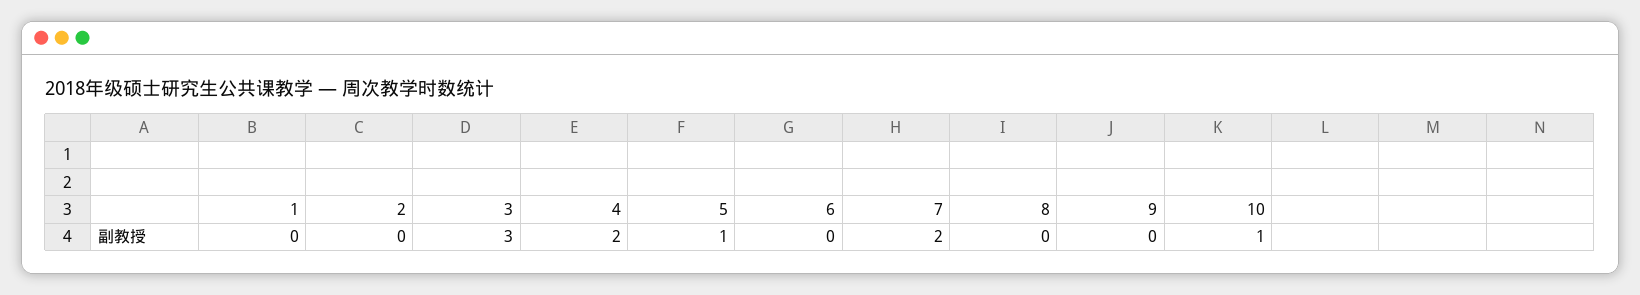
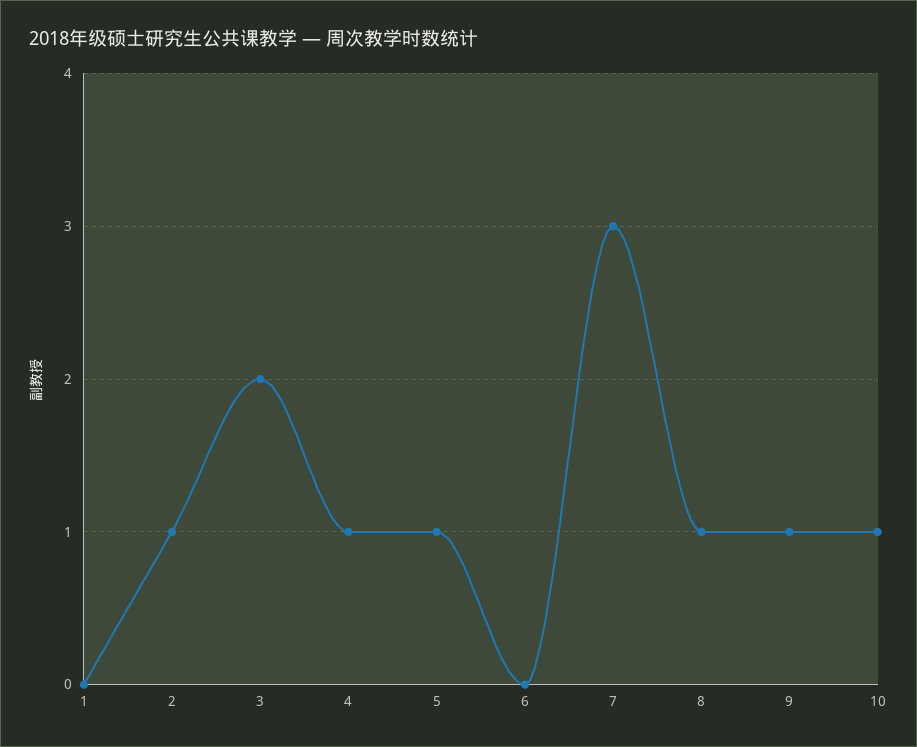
2: 0 -> 1
3: 3 -> 2
4: 2 -> 1
7: 2 -> 3
8: 0 -> 1
9: 0 -> 1

